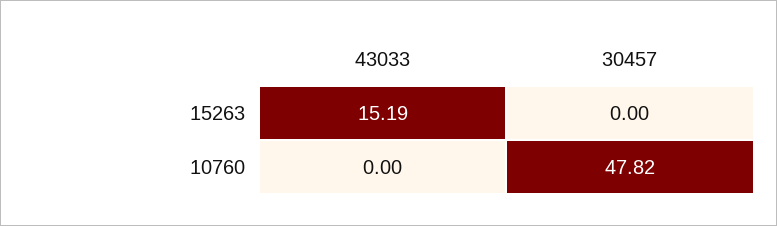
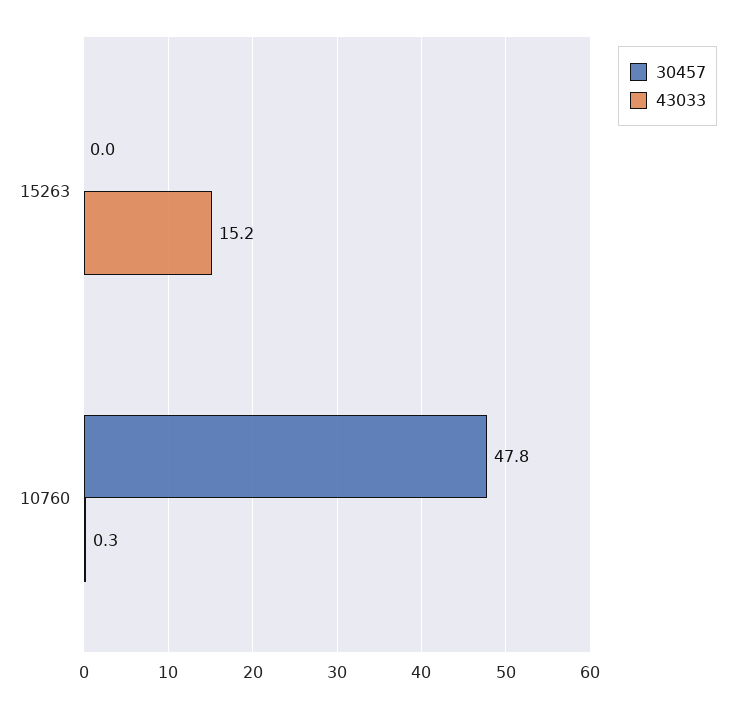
43033, 10760: 0 -> 0.3

